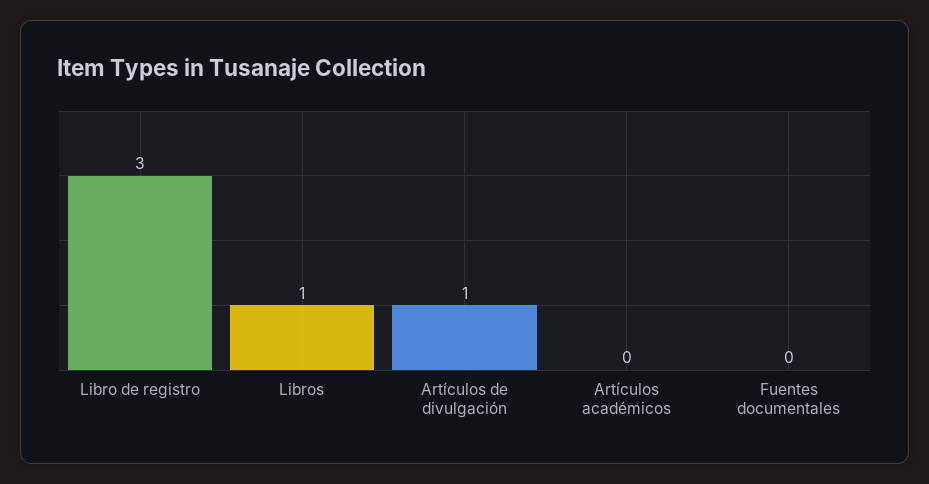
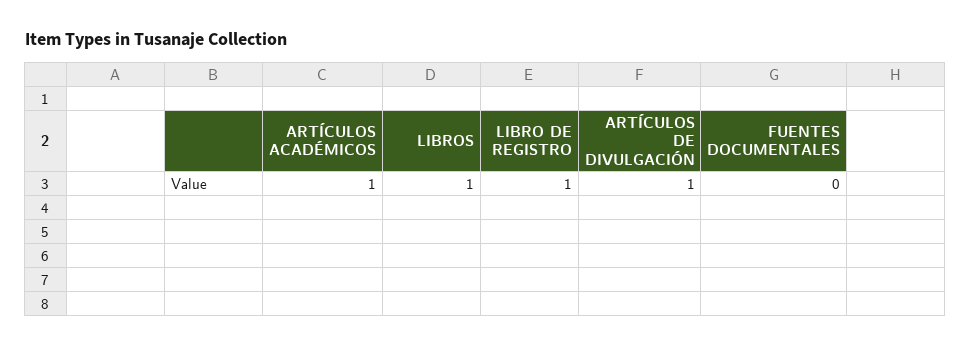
Libro de registro: 3 -> 1
Artículos académicos: 0 -> 1

